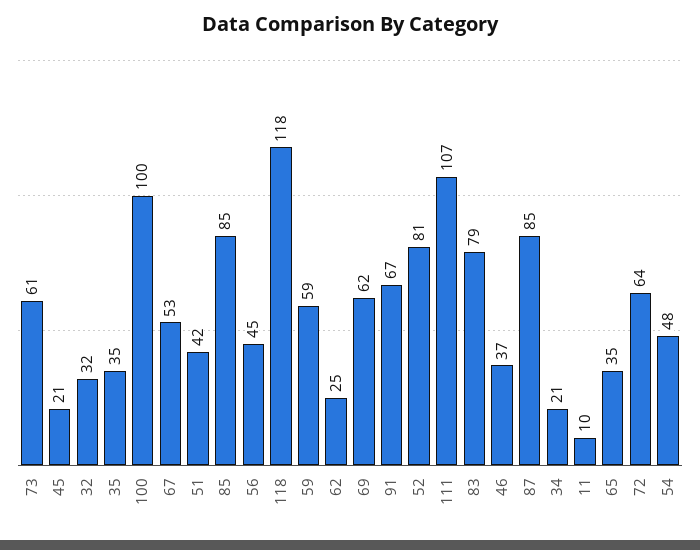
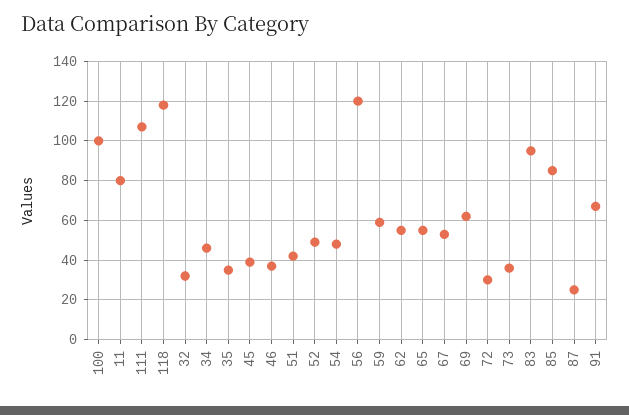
73: 61 -> 35
45: 21 -> 40
56: 45 -> 120
62: 25 -> 55
52: 81 -> 50
83: 79 -> 95
87: 85 -> 25
34: 21 -> 45
11: 10 -> 80
65: 35 -> 55
72: 64 -> 30

